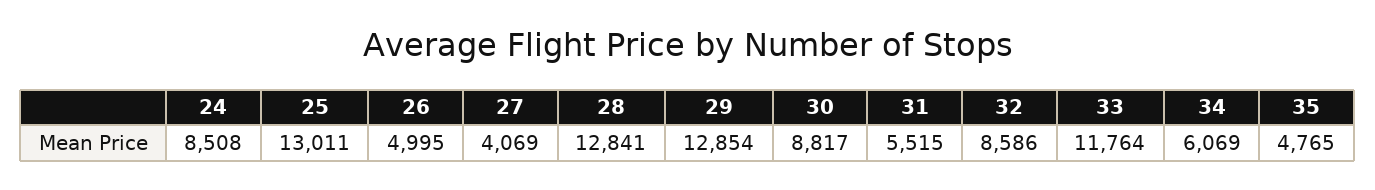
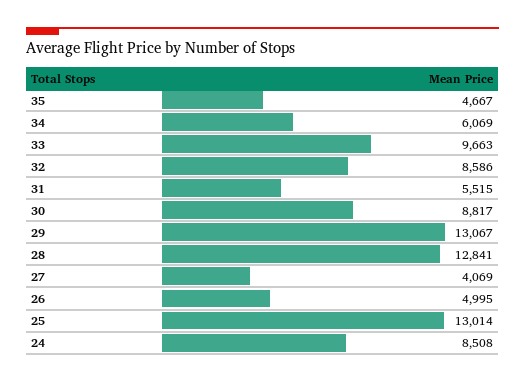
25: 13011 -> 13014
29: 12854 -> 13067
33: 11764 -> 9663
35: 4765 -> 4667

